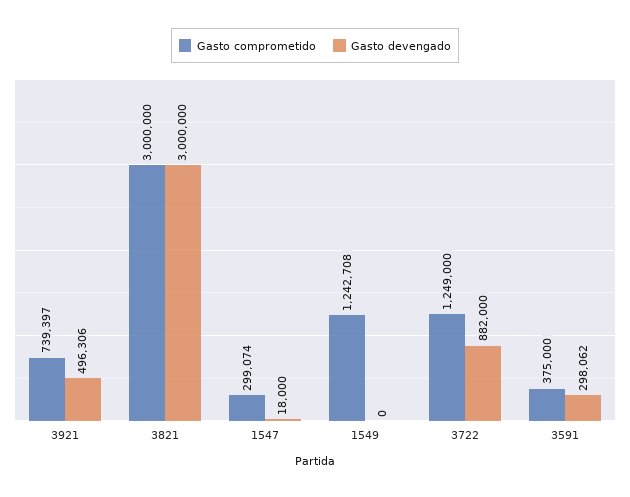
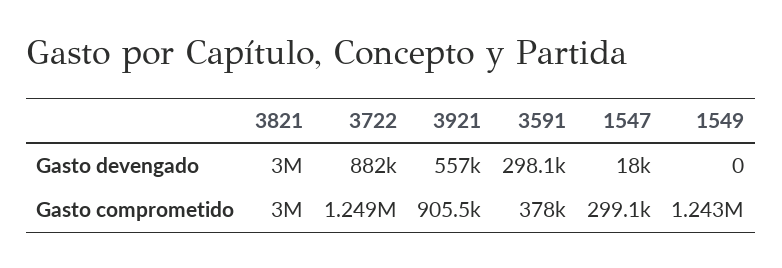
Gasto comprometido, 3921: 739397 -> 905500
Gasto devengado, 3921: 496306 -> 557000
Gasto comprometido, 3591: 375000 -> 378000

